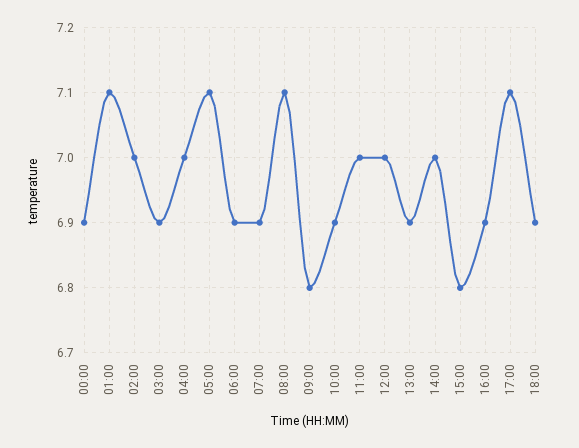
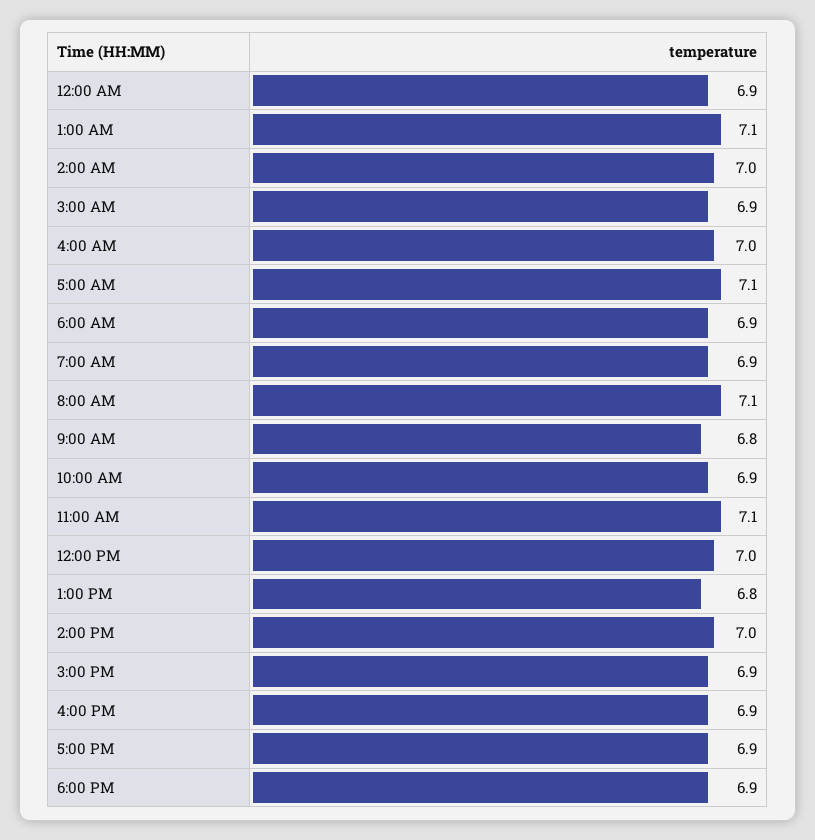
11:00: 7 -> 7.1
13:00: 6.9 -> 6.8
15:00: 6.8 -> 6.9
17:00: 7.1 -> 6.9

